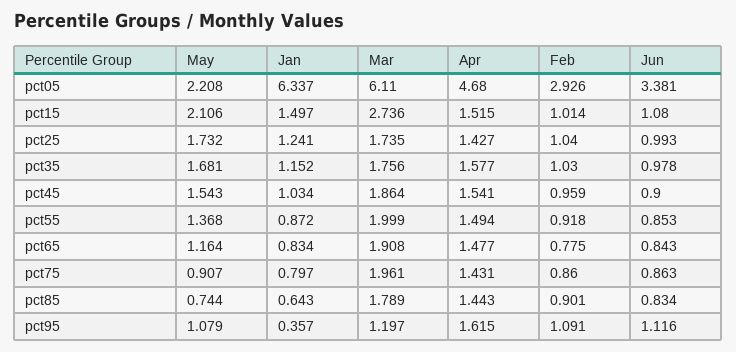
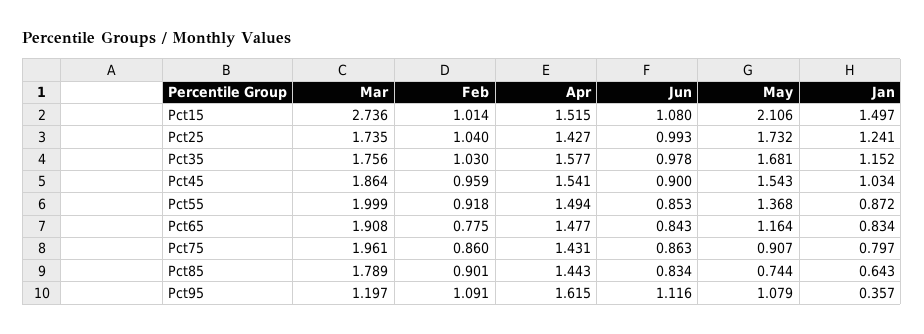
May, pct05: 2.208 -> none
Jan, pct05: 6.337 -> none
Mar, pct05: 6.11 -> none
Apr, pct05: 4.68 -> none
Feb, pct05: 2.926 -> none
Jun, pct05: 3.381 -> none

